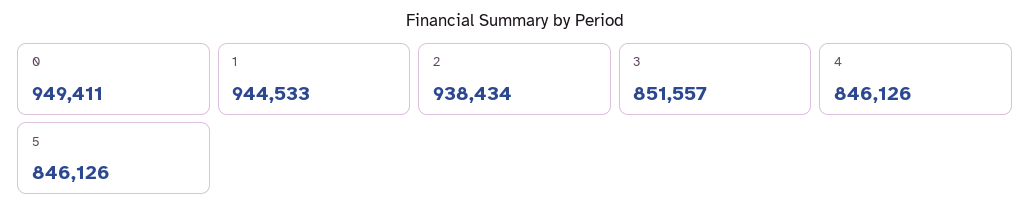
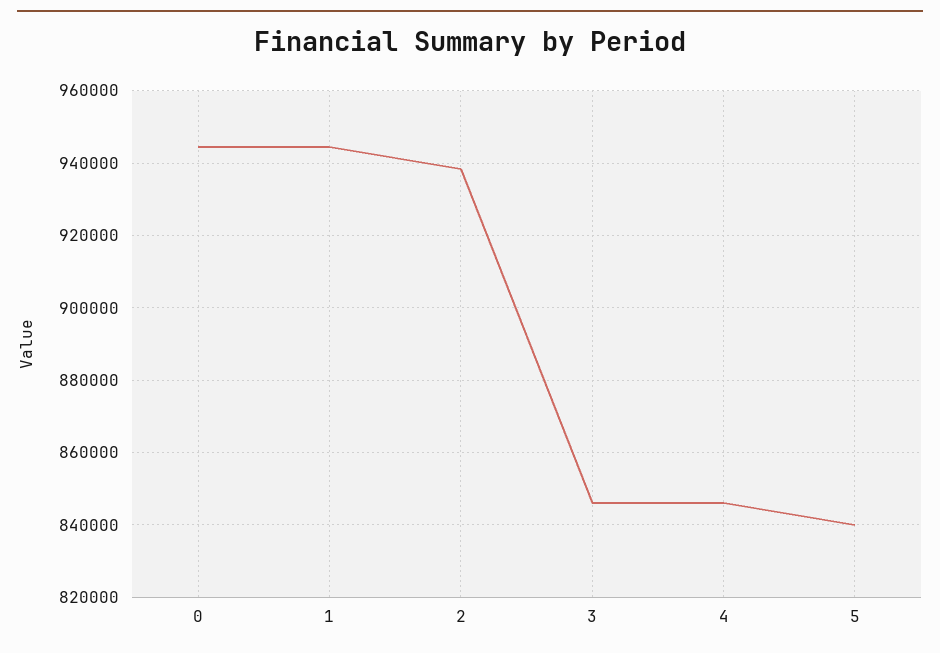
0: 949411 -> 944000
3: 851557 -> 846000
5: 846126 -> 840000

